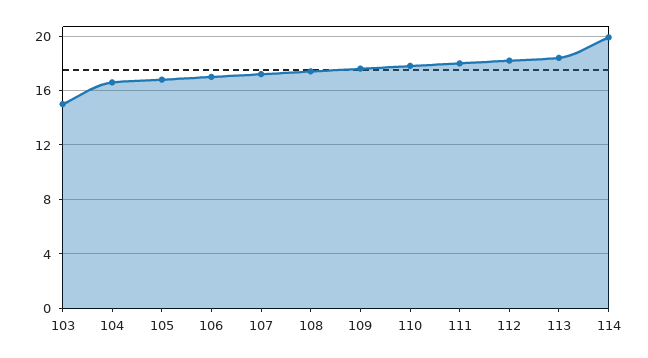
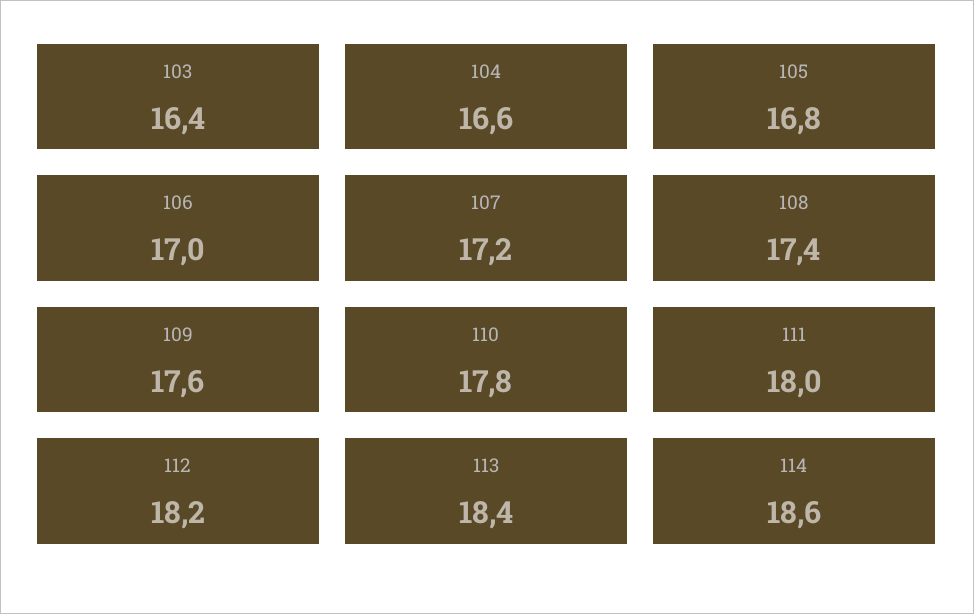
103: 15 -> 16.4
114: 20 -> 18.6

